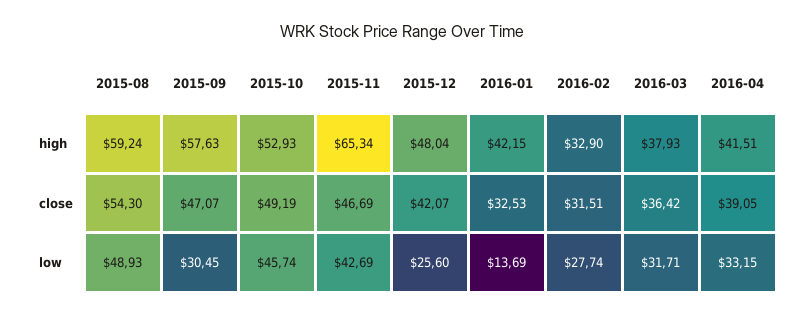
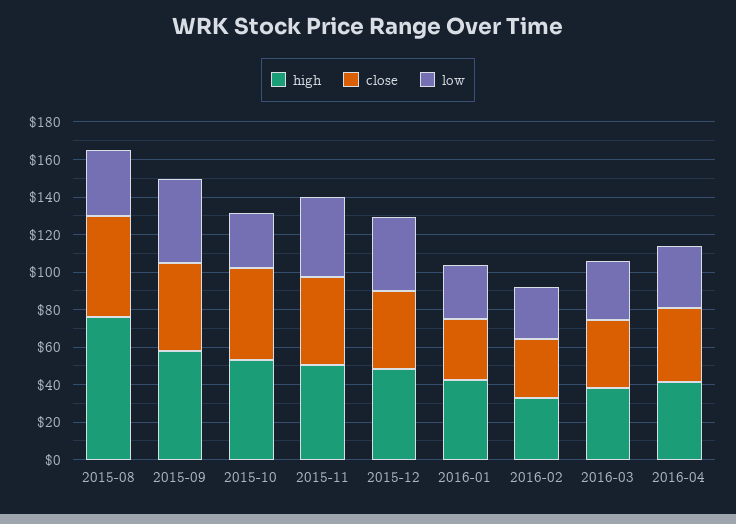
high, 2015-08: 59.24 -> 75
high, 2015-11: 65.34 -> 50
low, 2015-08: 48.93 -> 35
low, 2015-09: 30.45 -> 45
low, 2015-10: 45.74 -> 30
low, 2015-12: 25.6 -> 40
low, 2016-01: 13.69 -> 30

